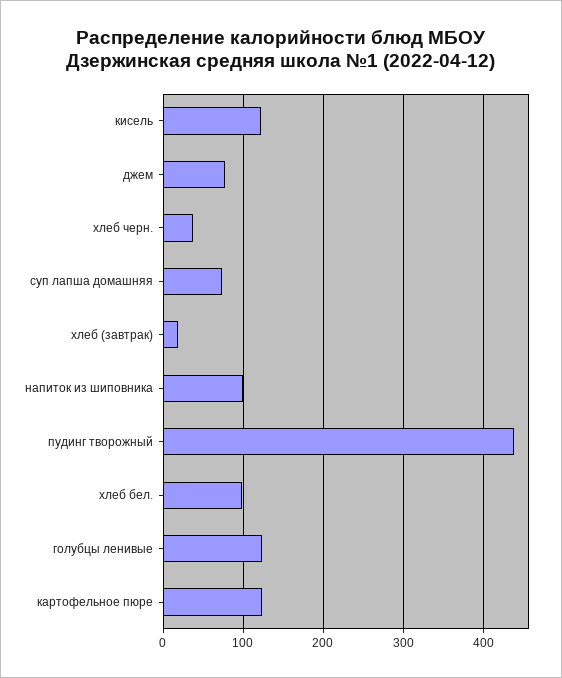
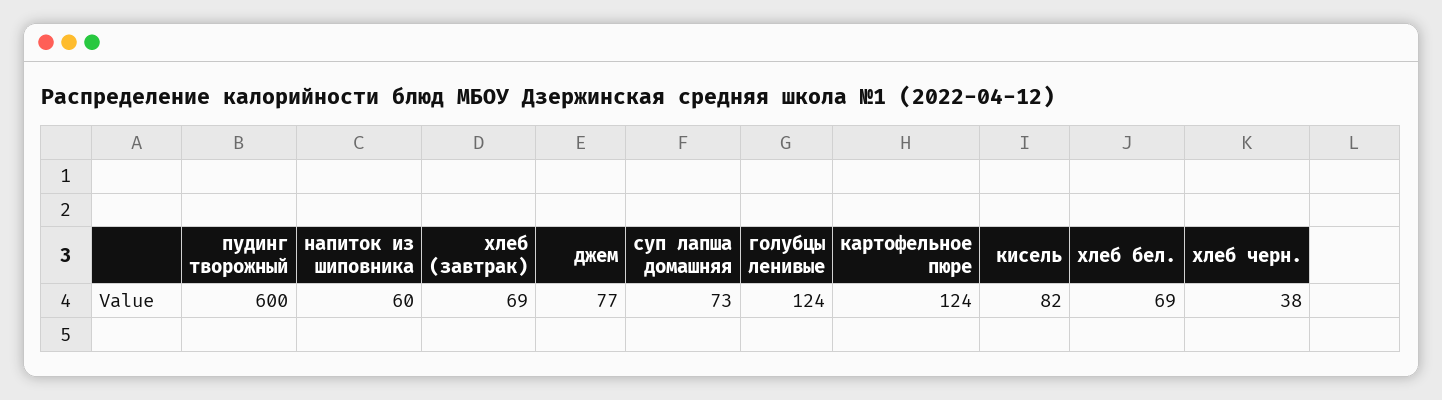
кисель: 120 -> 82
хлеб (завтрак): 20 -> 69
напиток из шиповника: 100 -> 60
пудинг творожный: 440 -> 600
хлеб бел.: 100 -> 69

